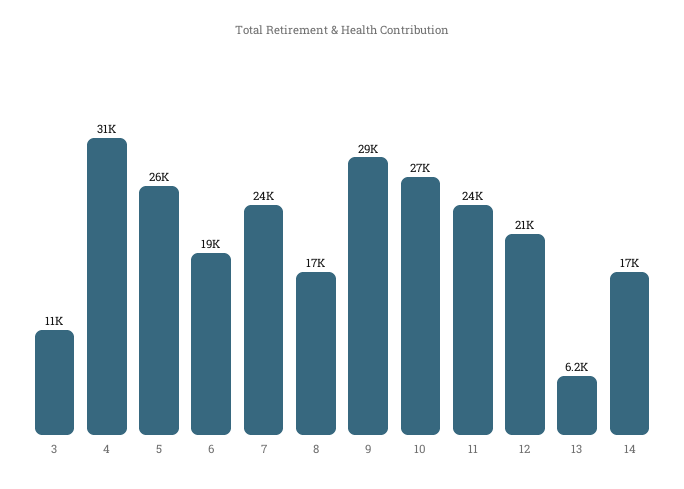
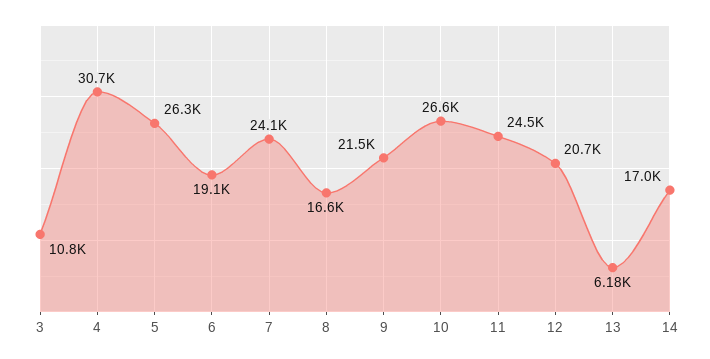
9: 29000 -> 21500

